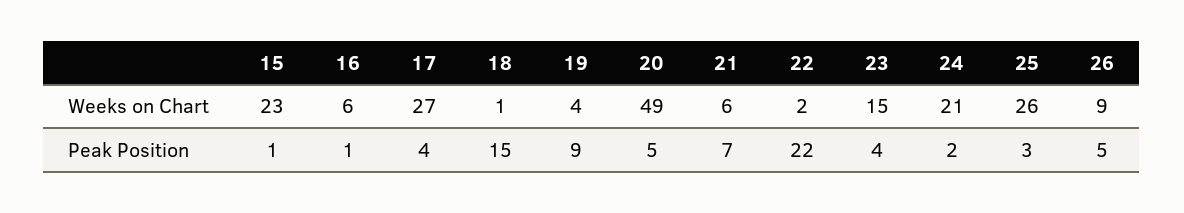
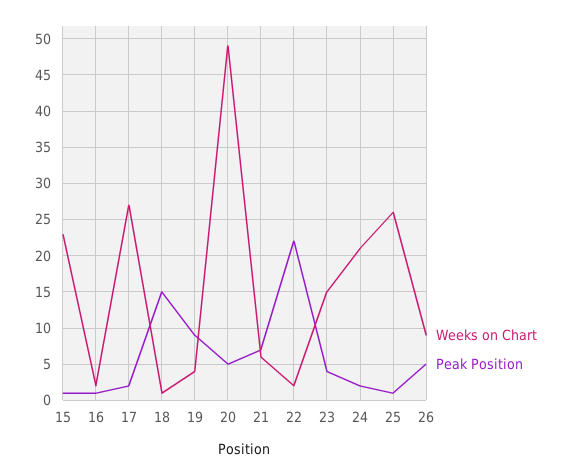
Weeks on Chart, 16: 6 -> 2
Peak Position, 17: 4 -> 2
Peak Position, 25: 3 -> 1

